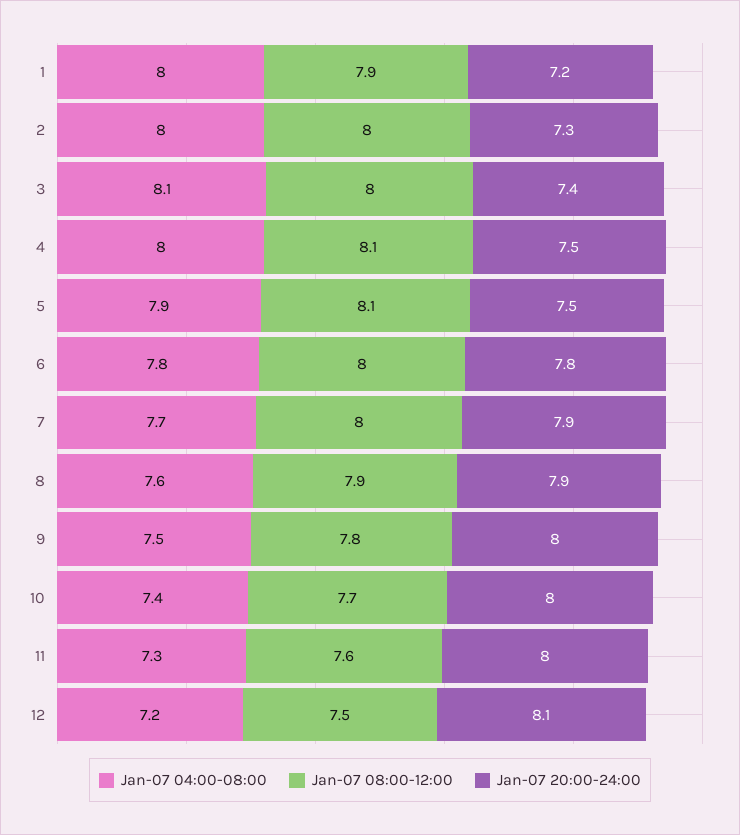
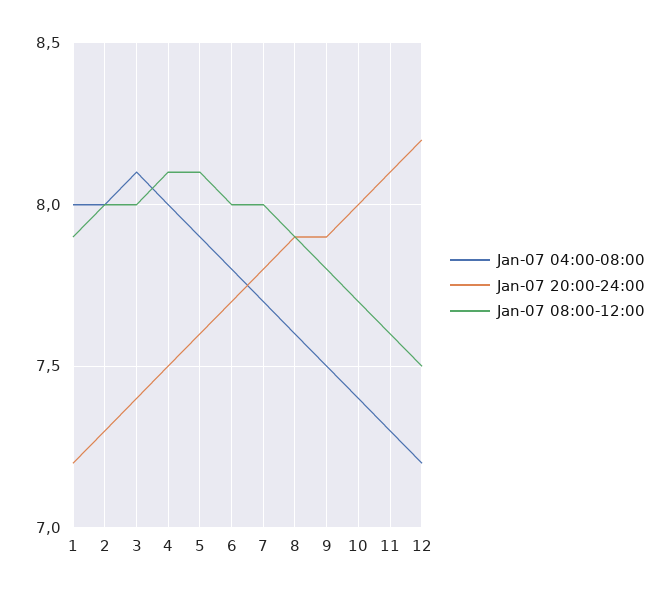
Jan-07 20:00-24:00, 5: 7.5 -> 7.6
Jan-07 20:00-24:00, 6: 7.8 -> 7.7
Jan-07 20:00-24:00, 7: 7.9 -> 7.8
Jan-07 20:00-24:00, 9: 8 -> 7.9
Jan-07 20:00-24:00, 11: 8 -> 8.1
Jan-07 20:00-24:00, 12: 8.1 -> 8.2

